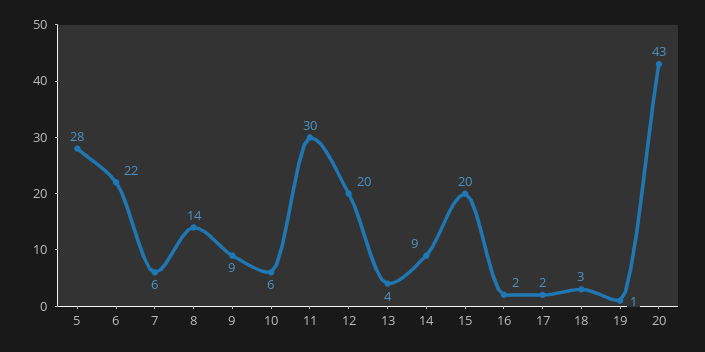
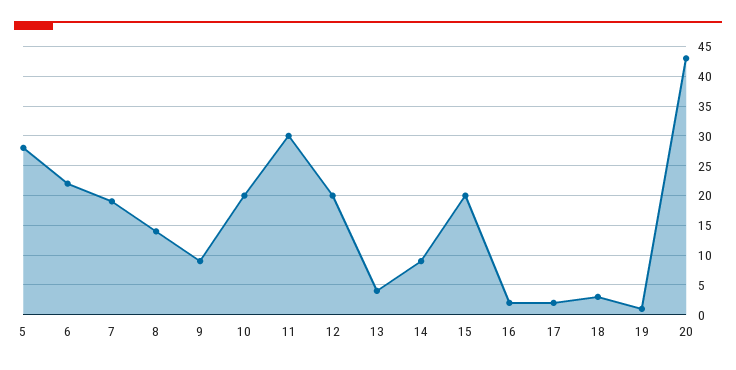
7: 6 -> 20
10: 6 -> 20

